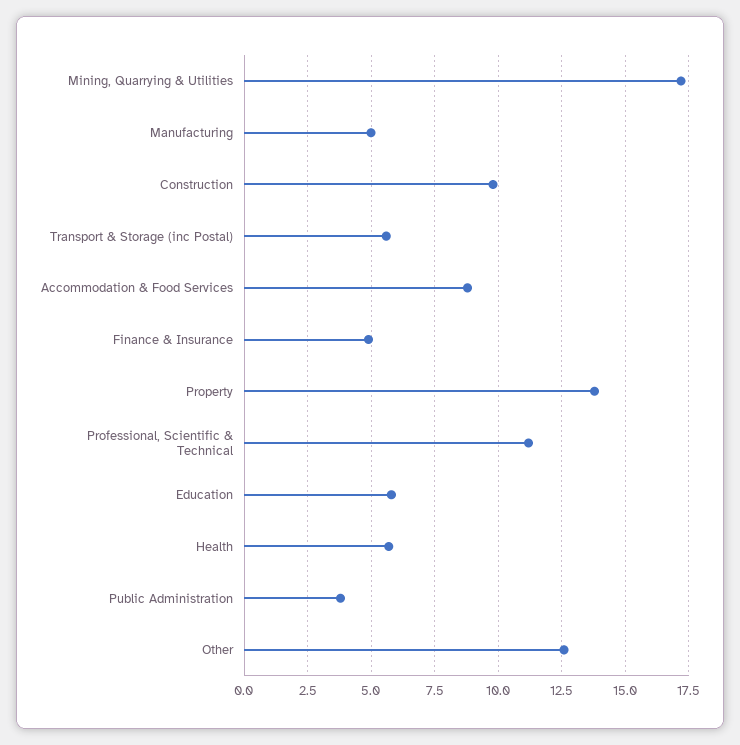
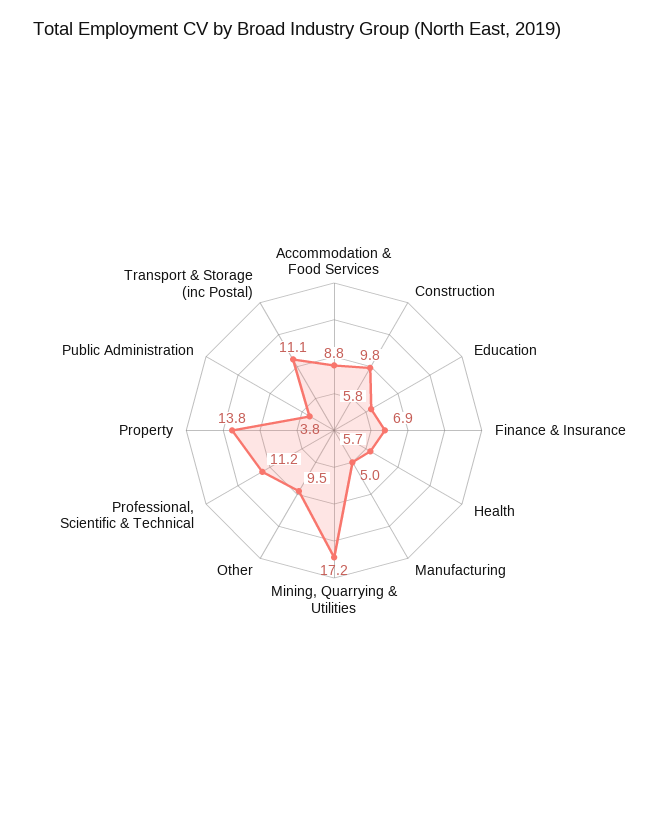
Transport & Storage (inc Postal): 5.5 -> 11.1
Finance & Insurance: 5 -> 6.9
Other: 12.5 -> 9.5

